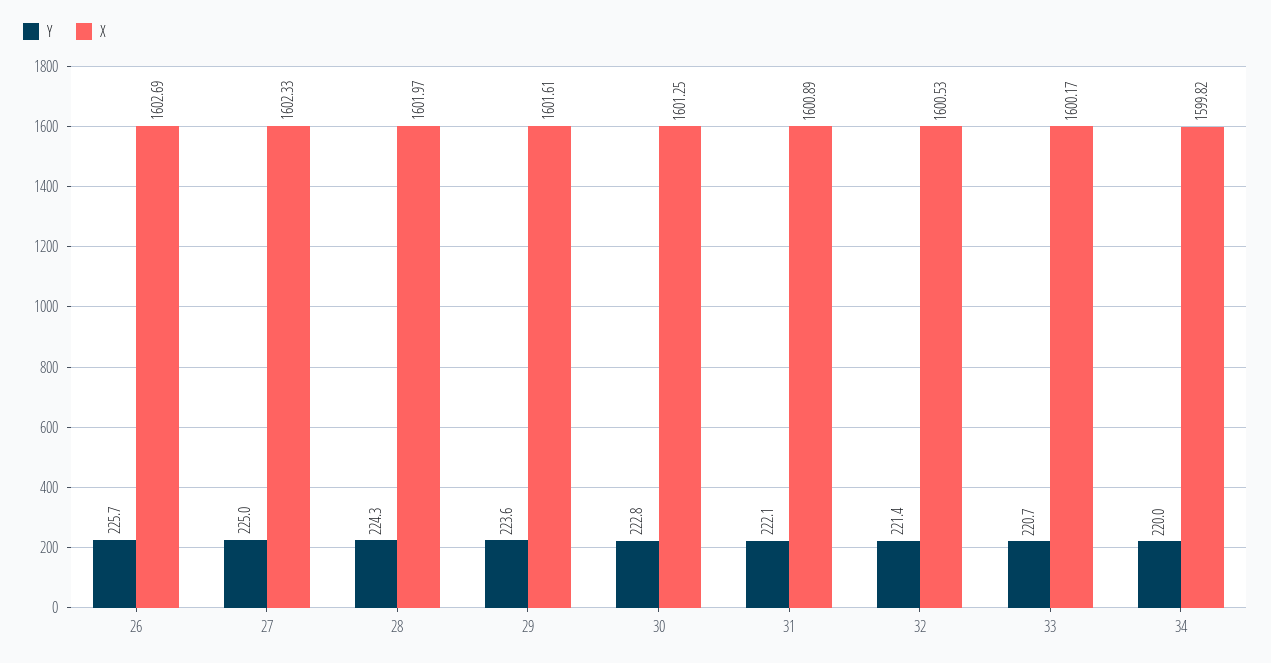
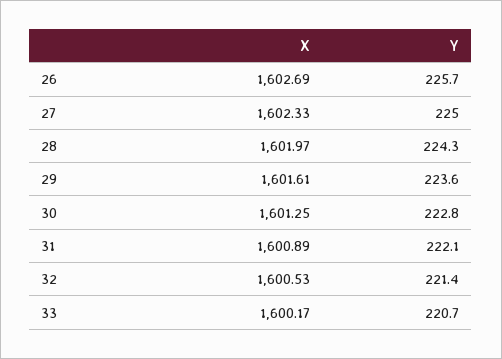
Y, 34: 220 -> none
X, 34: 1599.82 -> none

